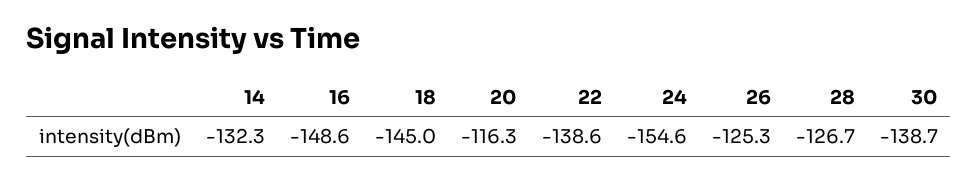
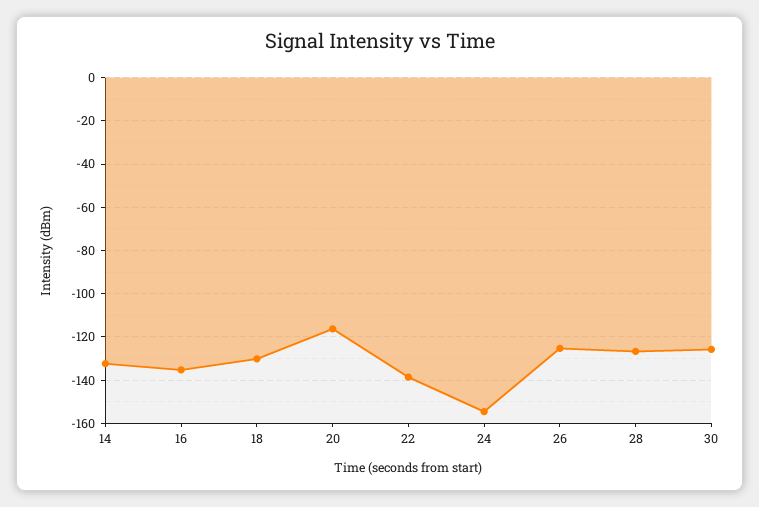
16: -148.6 -> -135
18: -145 -> -130
30: -138.7 -> -125

